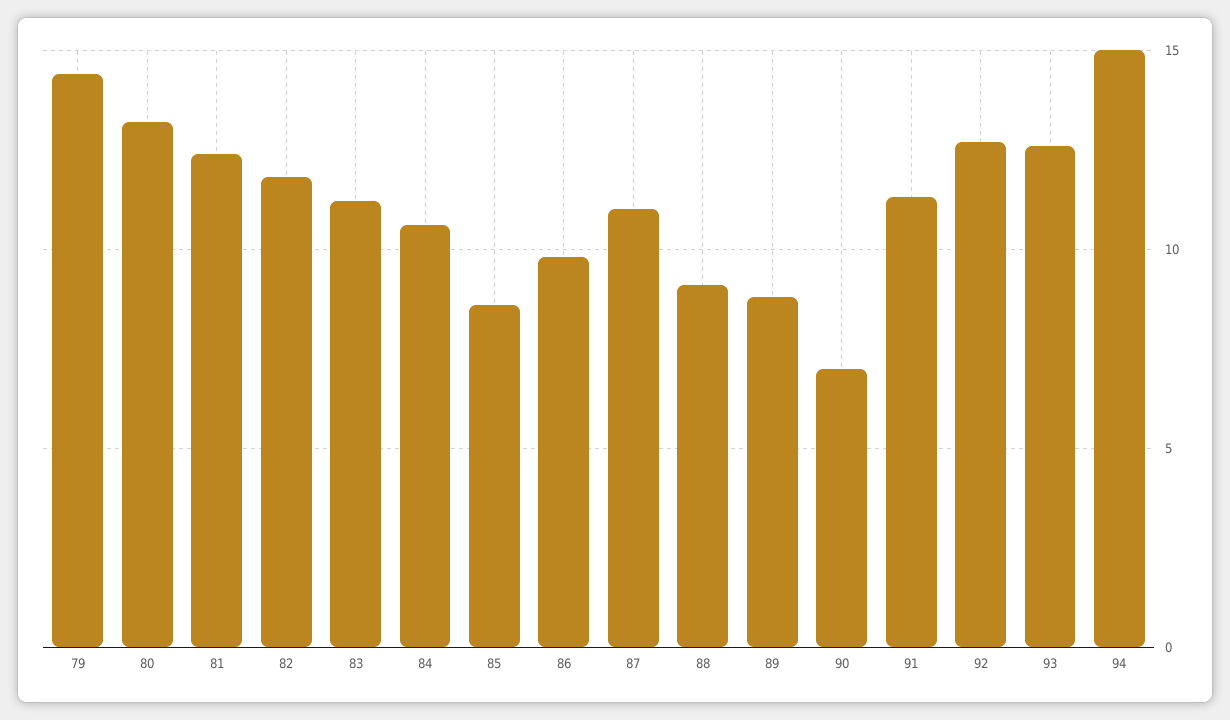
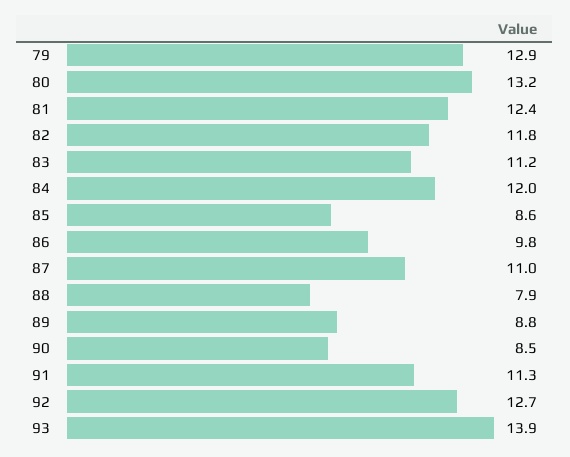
79: 14.5 -> 12.9
84: 10.5 -> 12
88: 9 -> 7.9
90: 7 -> 8.5
93: 12.5 -> 13.9
94: 15 -> none

